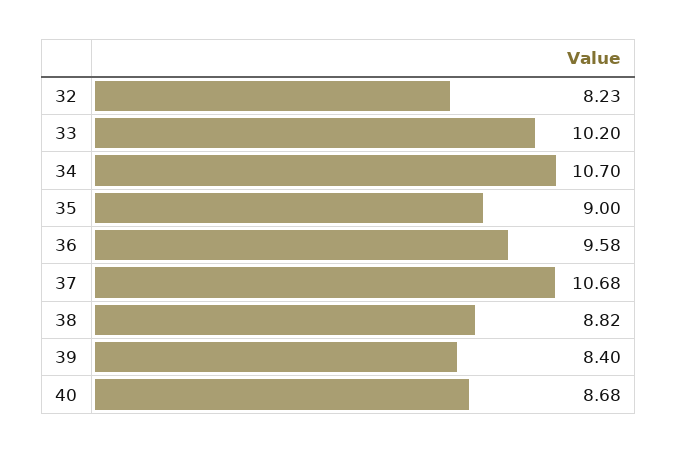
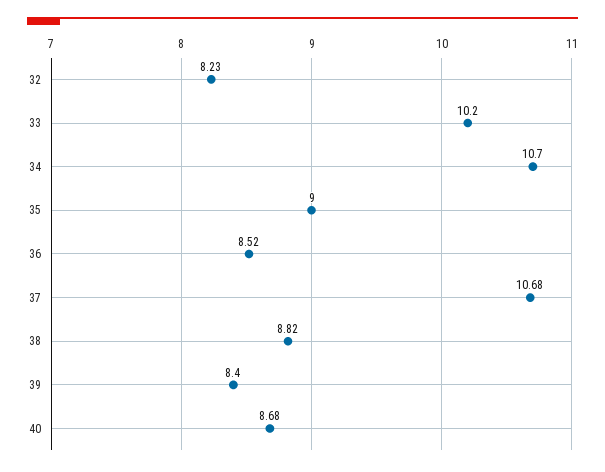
36: 9.58 -> 8.52

